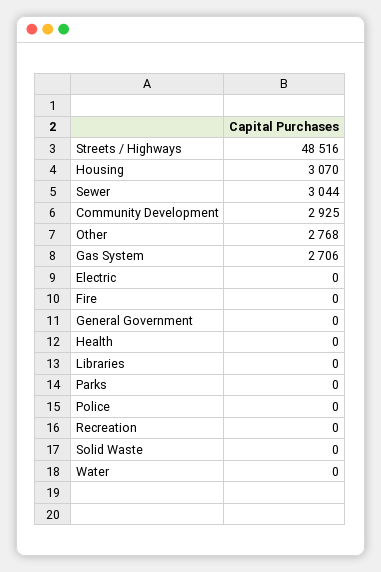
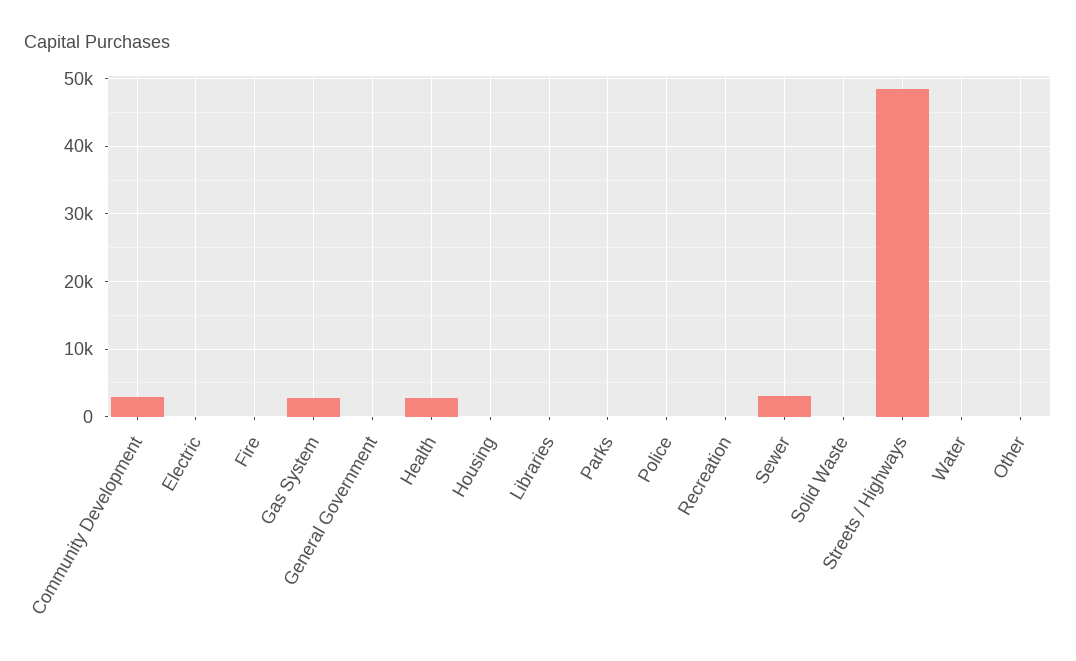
Housing: 3070 -> 0
Other: 2768 -> 0
Health: 0 -> 3000

